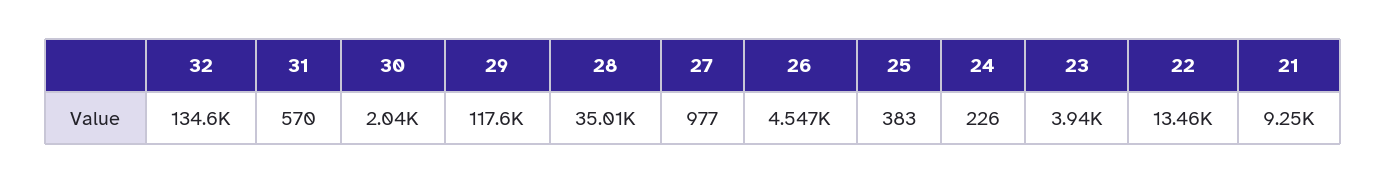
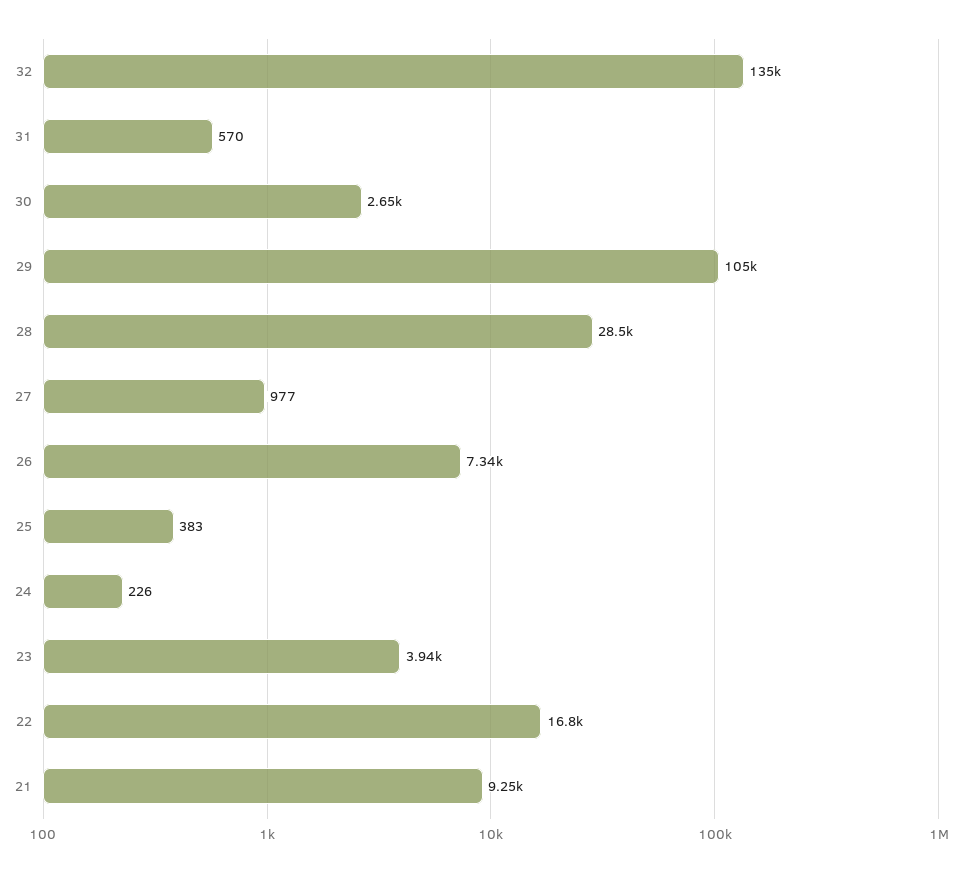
30: 2040 -> 2650
29: 117600 -> 105000
28: 35010 -> 28500
26: 4547 -> 7340
22: 13460 -> 16800

